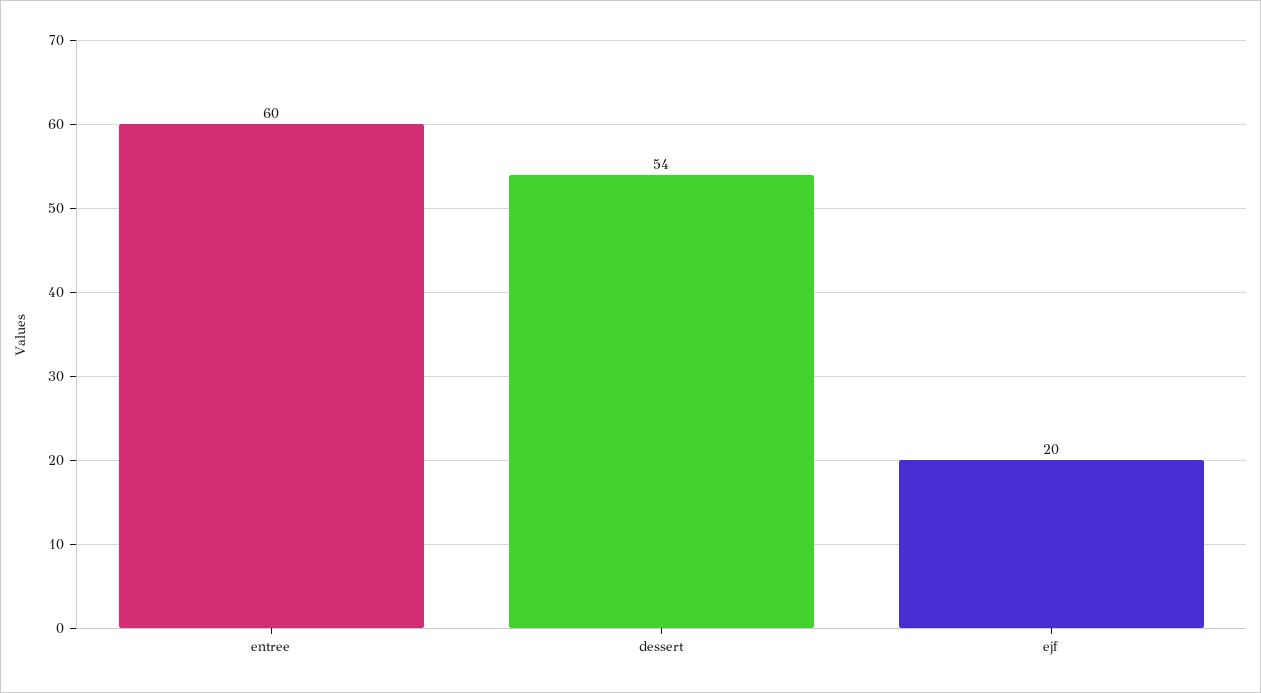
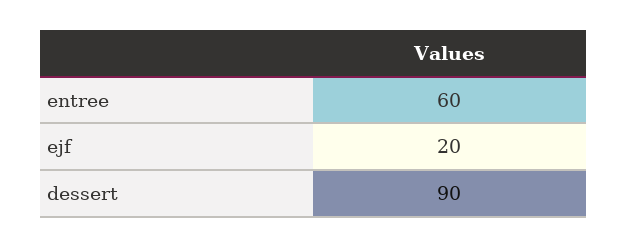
dessert: 54 -> 90

